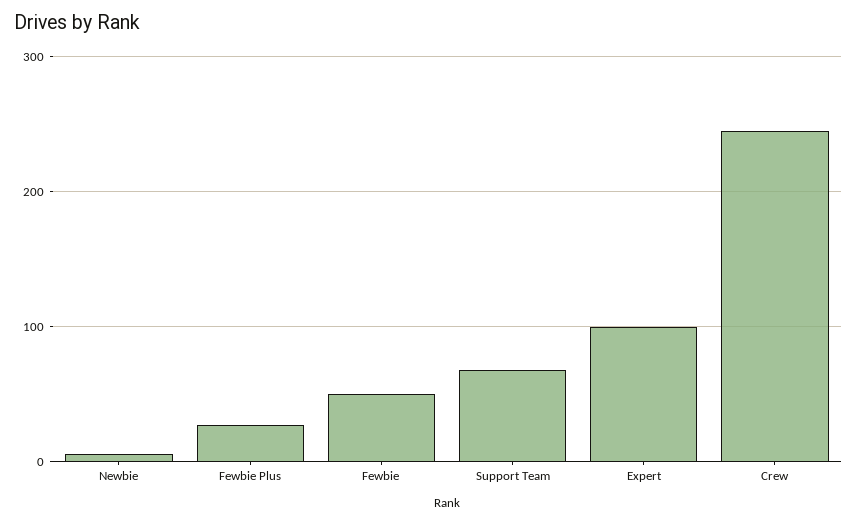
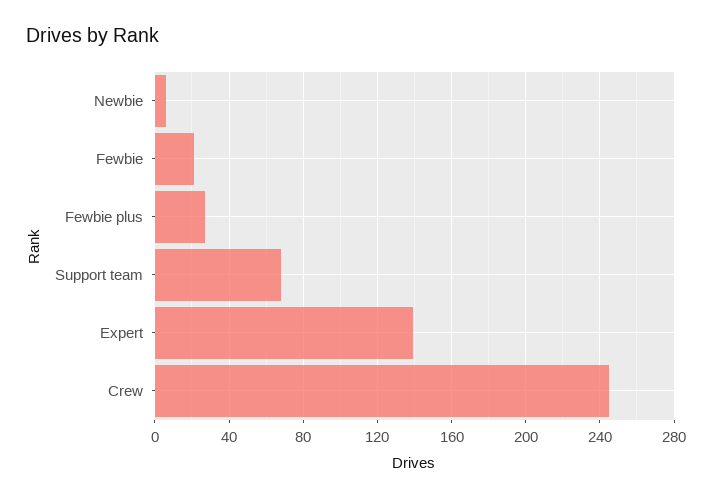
Fewbie: 50 -> 20
Expert: 100 -> 140

